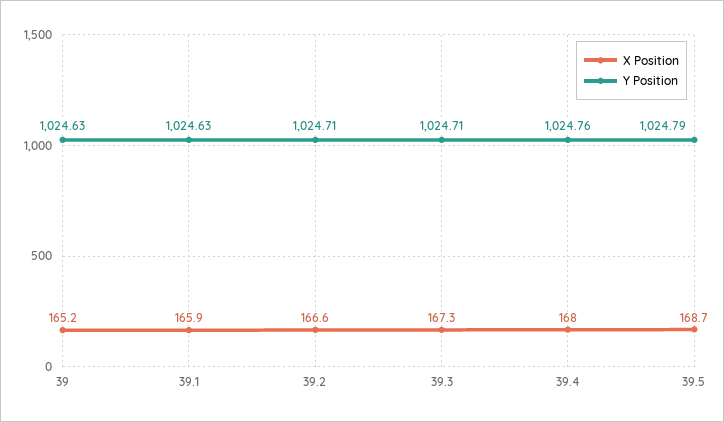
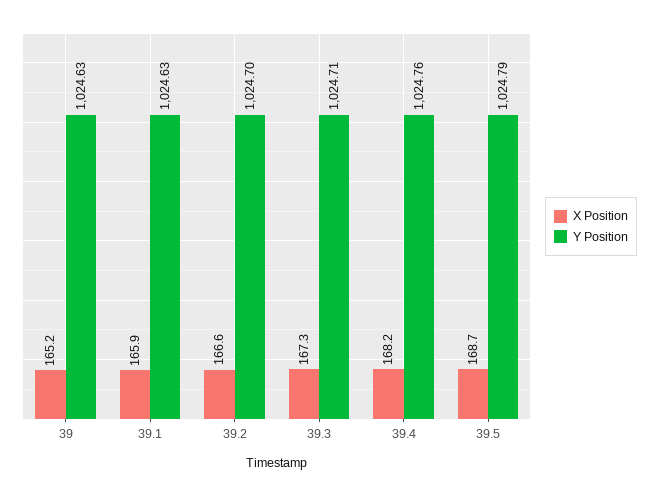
Y Position, 39.2: 1024.71 -> 1024.7
X Position, 39.4: 168 -> 168.2

